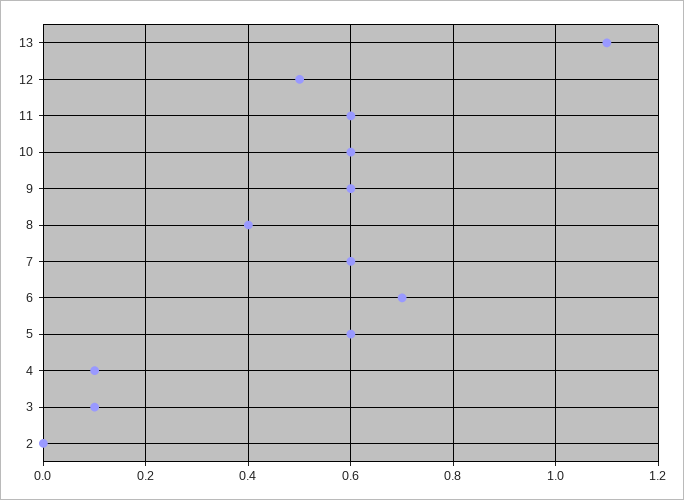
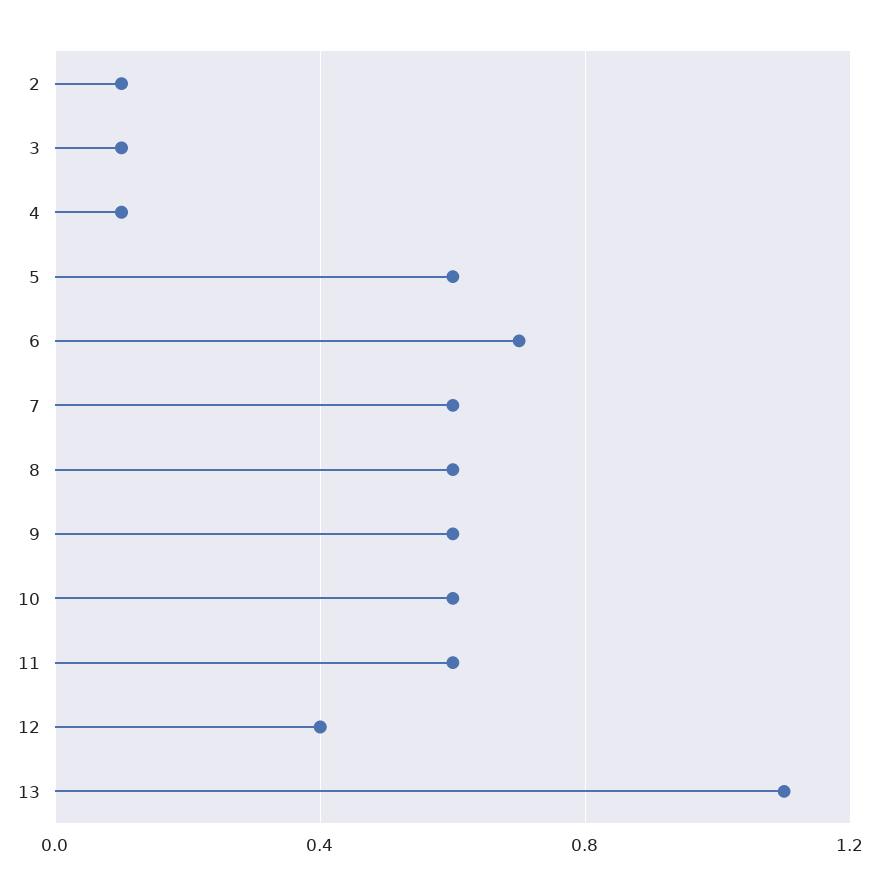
12: 0.5 -> 0.4
8: 0.4 -> 0.6
2: 0 -> 0.1

